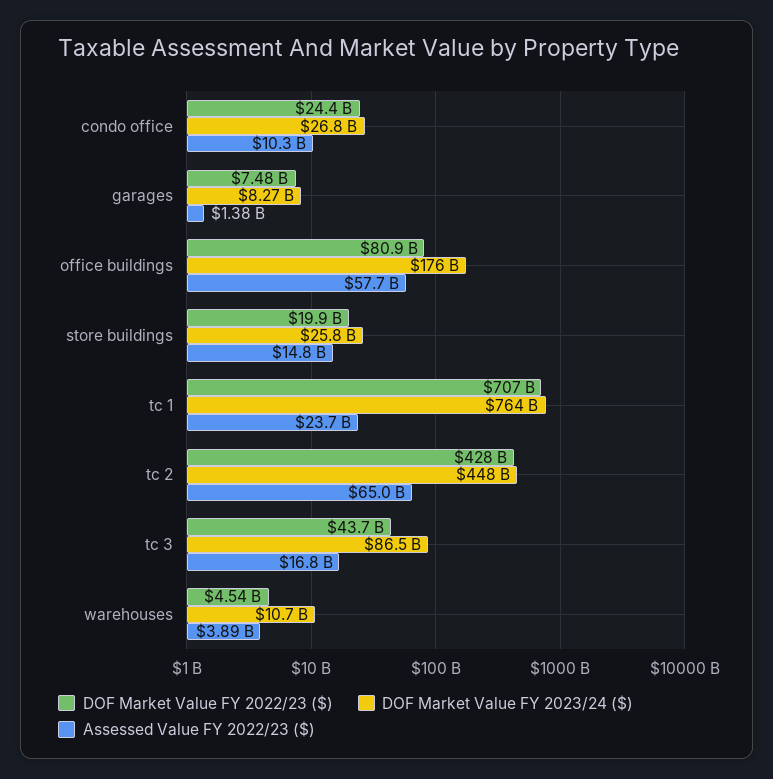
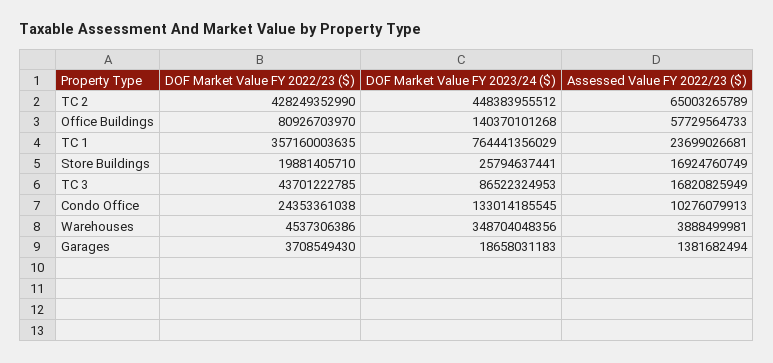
DOF Market Value FY 2023/24 ($), condo office: 26800000000 -> 133014185545
DOF Market Value FY 2022/23 ($), garages: 7480000000 -> 3708549430
DOF Market Value FY 2023/24 ($), garages: 8270000000 -> 18658031183
DOF Market Value FY 2023/24 ($), office buildings: 176000000000 -> 140370101268
Assessed Value FY 2022/23 ($), store buildings: 14800000000 -> 16924760749
DOF Market Value FY 2022/23 ($), tc 1: 707000000000 -> 357160003635
DOF Market Value FY 2023/24 ($), warehouses: 10700000000 -> 348704048356

